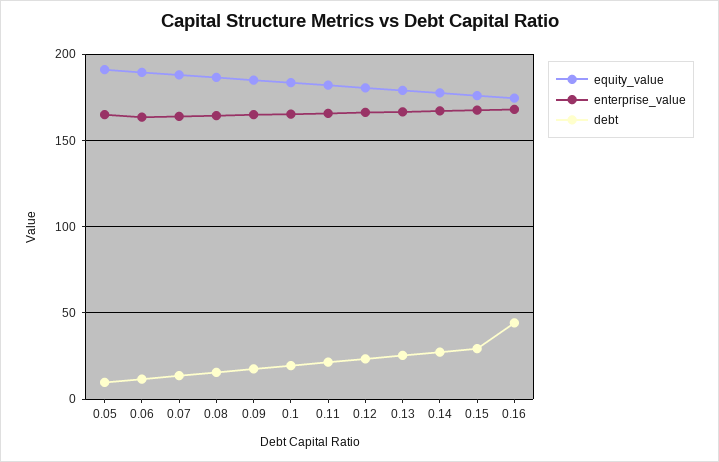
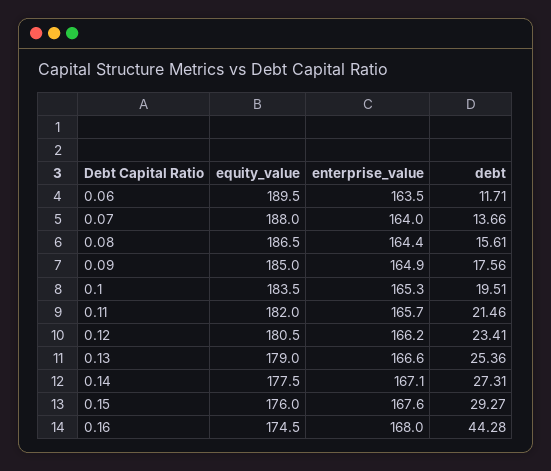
equity_value, 0.05: 190 -> none
enterprise_value, 0.05: 165 -> none
debt, 0.05: 10 -> none

